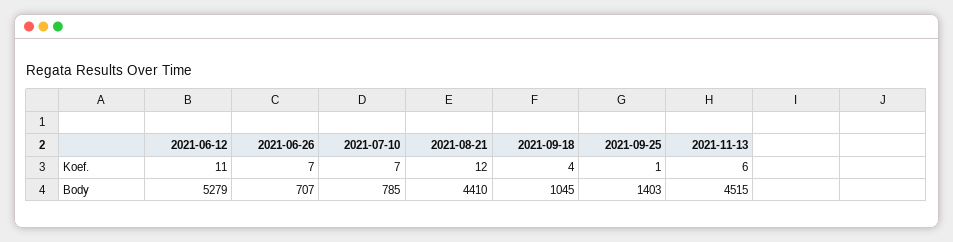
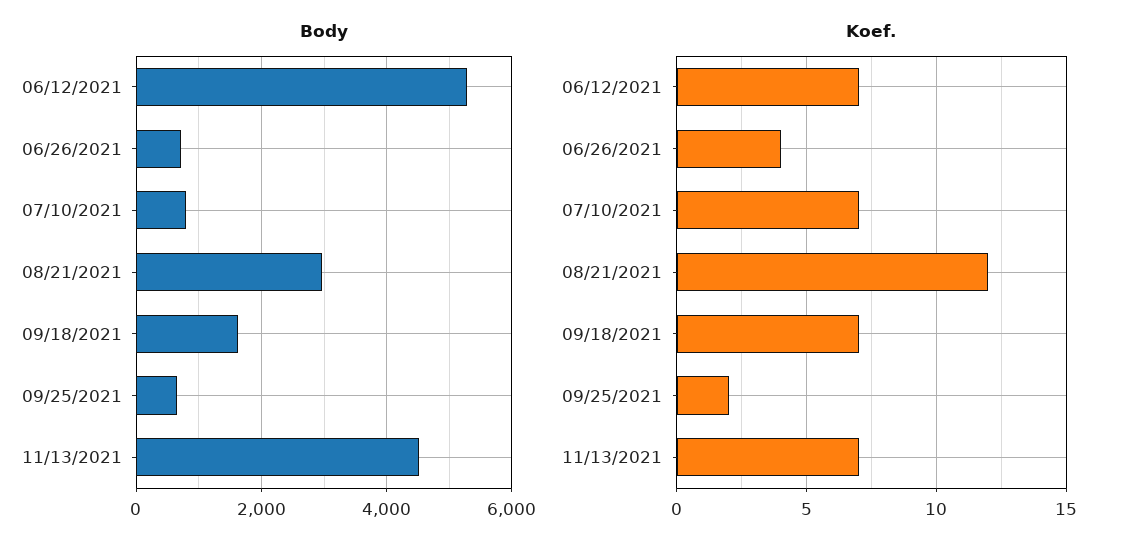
Koef., 2021-06-12: 11 -> 7
Koef., 2021-06-26: 7 -> 4
Koef., 2021-09-18: 4 -> 7
Koef., 2021-09-25: 1 -> 2
Koef., 2021-11-13: 6 -> 7
Body, 2021-08-21: 4410 -> 3000
Body, 2021-09-18: 1045 -> 1600
Body, 2021-09-25: 1403 -> 600

